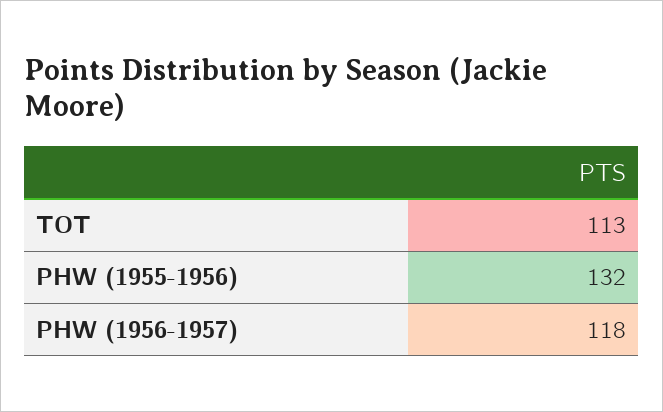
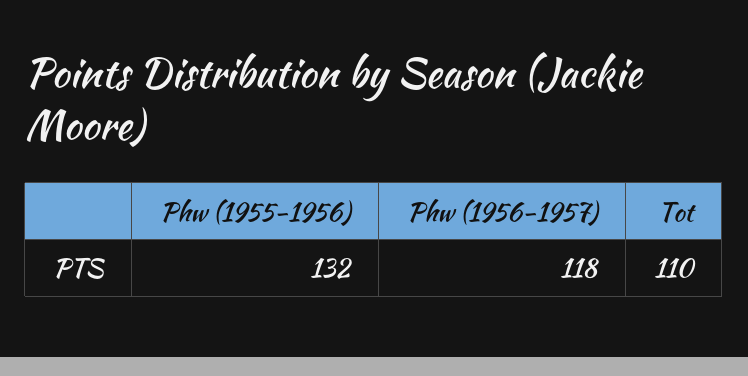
TOT: 113 -> 110

